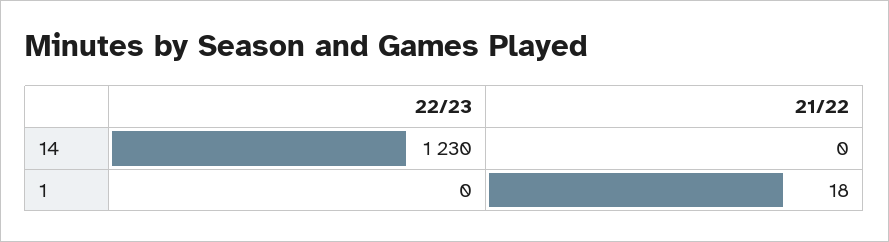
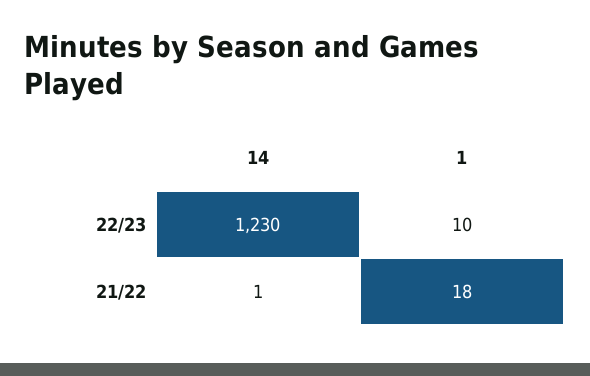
21/22, 14: 0 -> 1
22/23, 1: 0 -> 10

